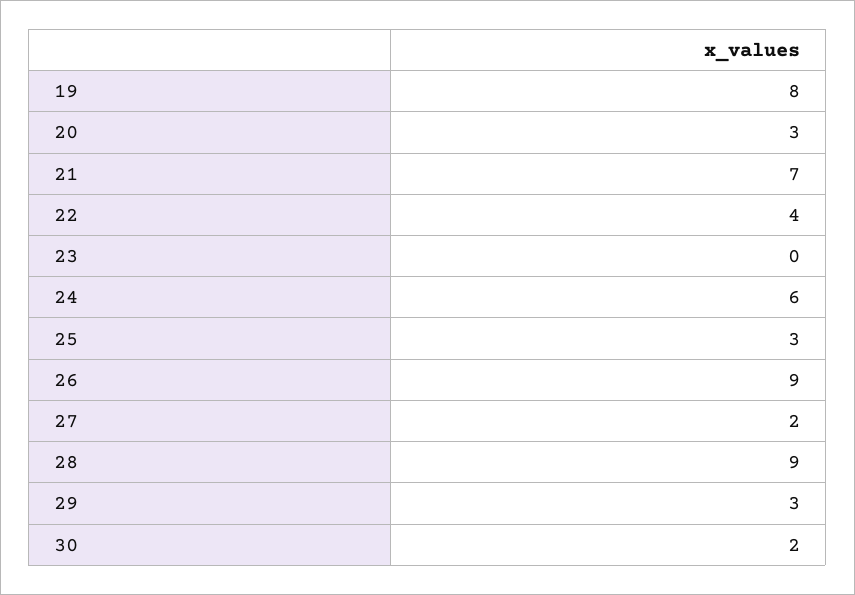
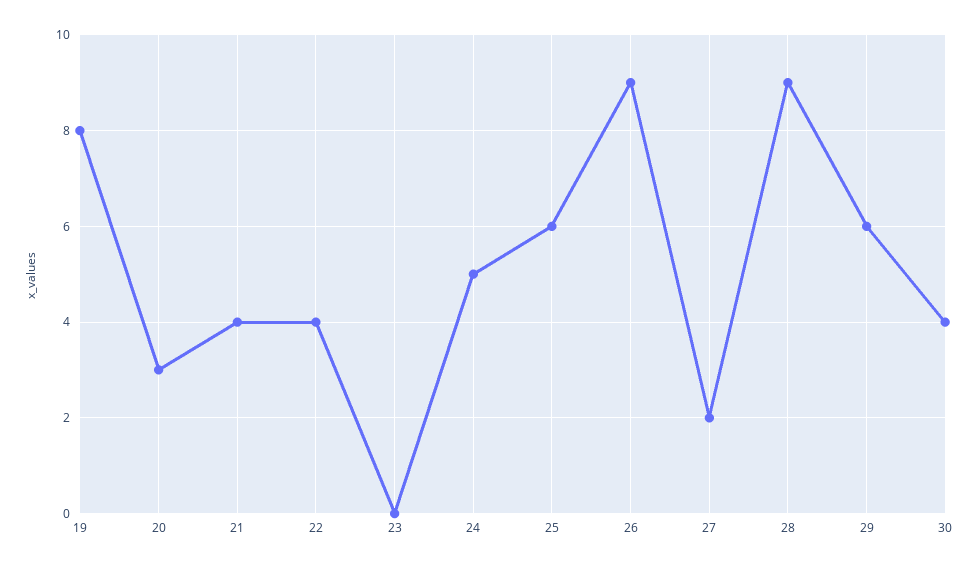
21: 7 -> 4
24: 6 -> 5
25: 3 -> 6
29: 3 -> 6
30: 2 -> 4

